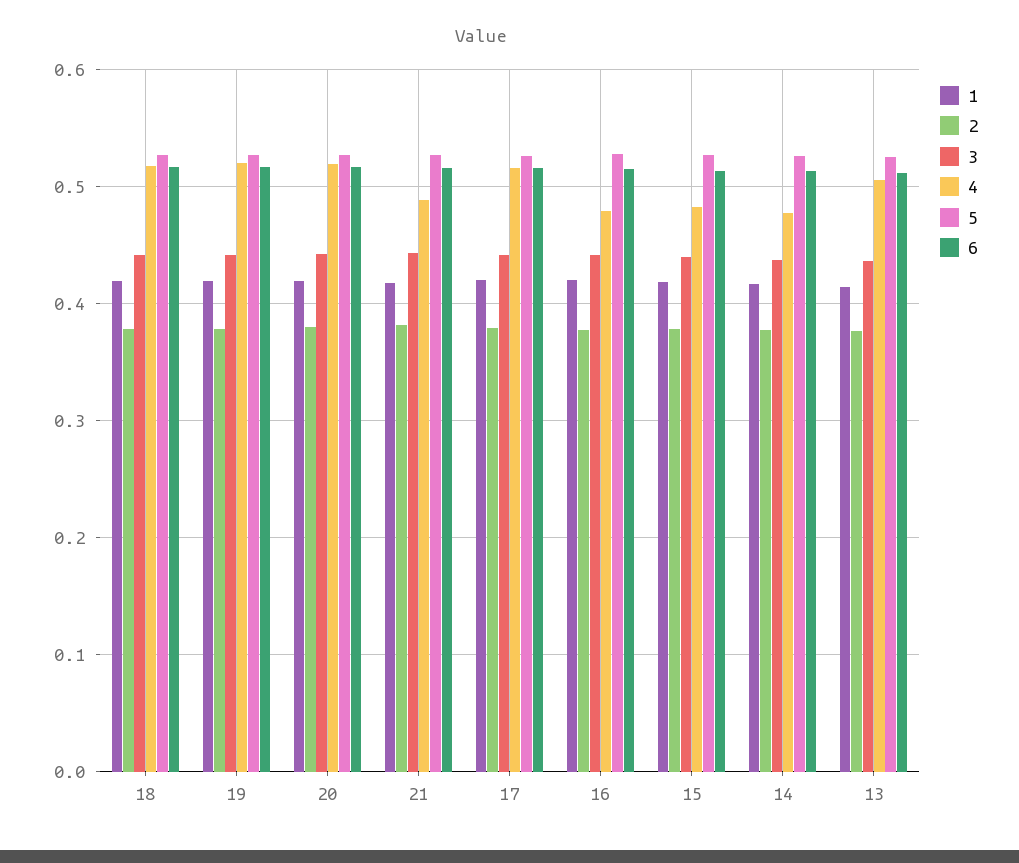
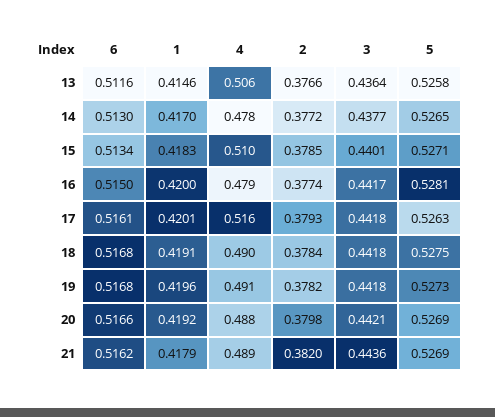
4, 18: 0.52 -> 0.49
4, 19: 0.52 -> 0.491
4, 20: 0.52 -> 0.488
4, 15: 0.48 -> 0.51

